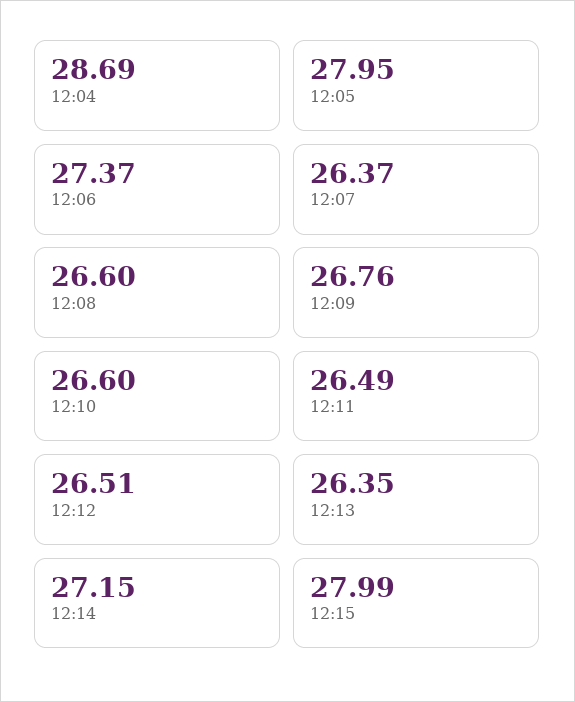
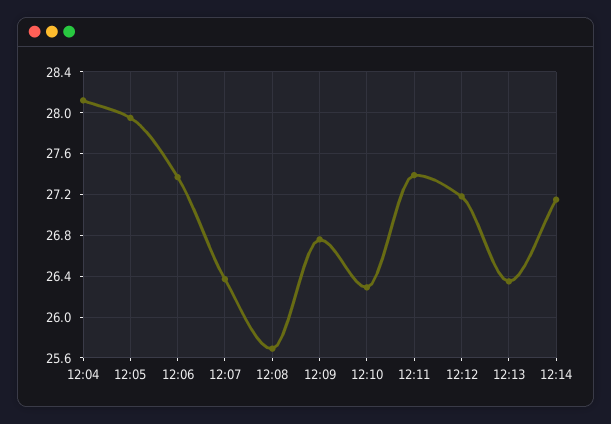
12:04: 28.69 -> 28.1
12:08: 26.6 -> 25.7
12:10: 26.6 -> 26.3
12:11: 26.49 -> 27.4
12:12: 26.51 -> 27.2
12:15: 27.99 -> none

